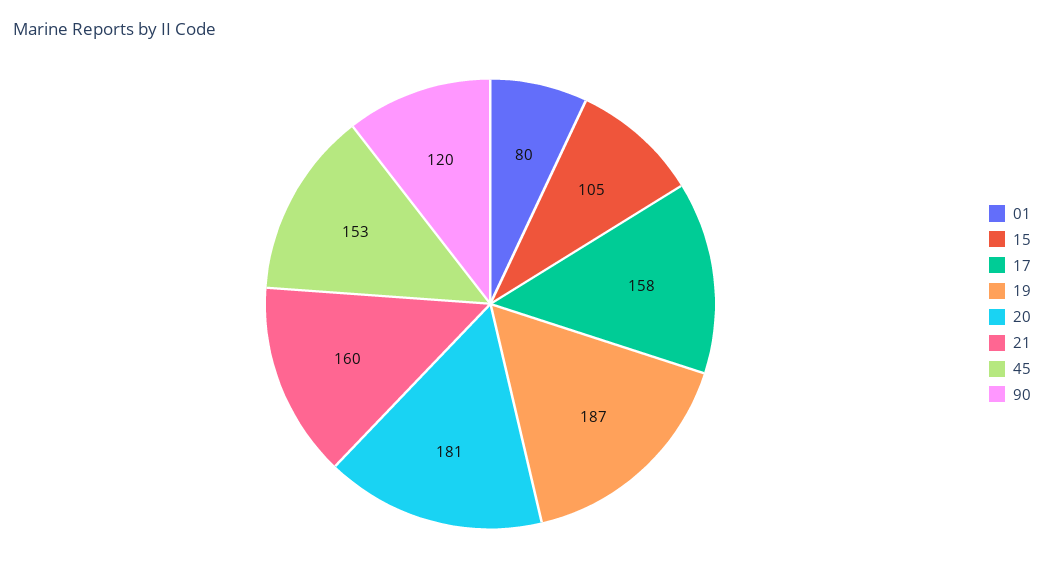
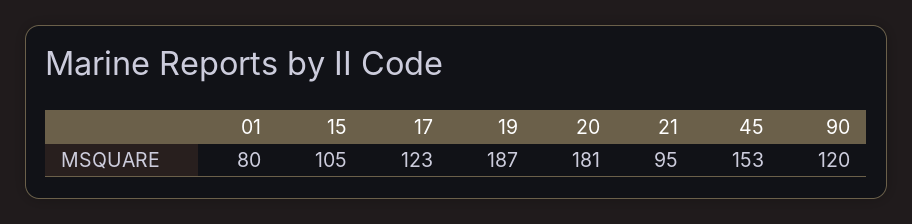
17: 158 -> 123
21: 160 -> 95

